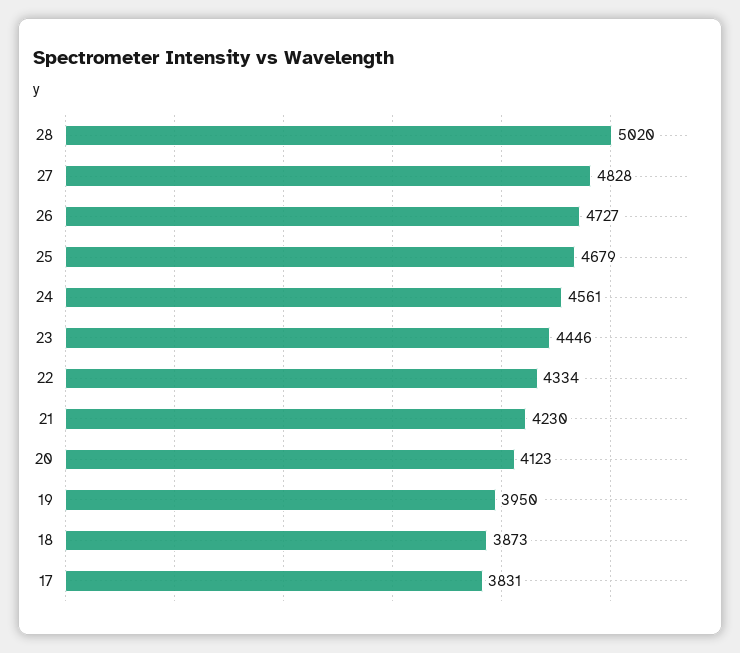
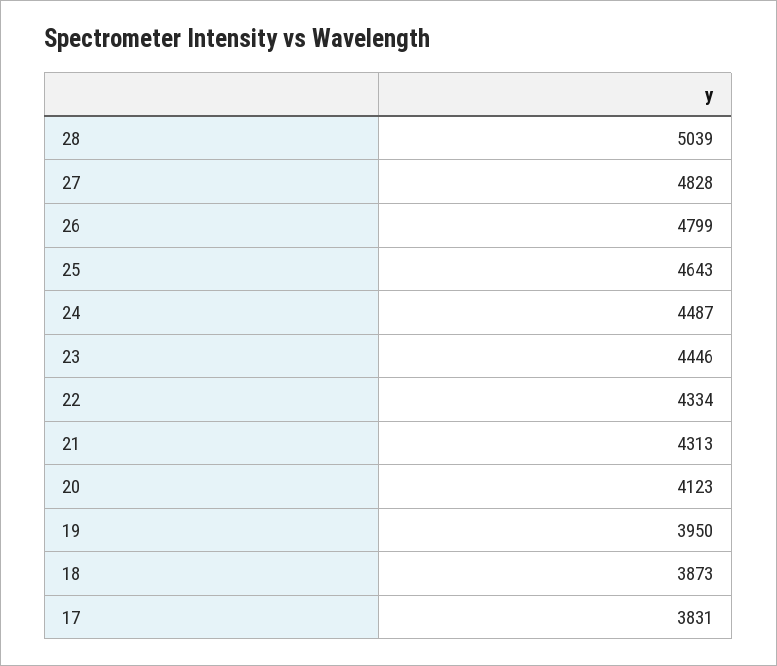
28: 5020 -> 5039
26: 4727 -> 4799
25: 4679 -> 4643
24: 4561 -> 4487
21: 4230 -> 4313

